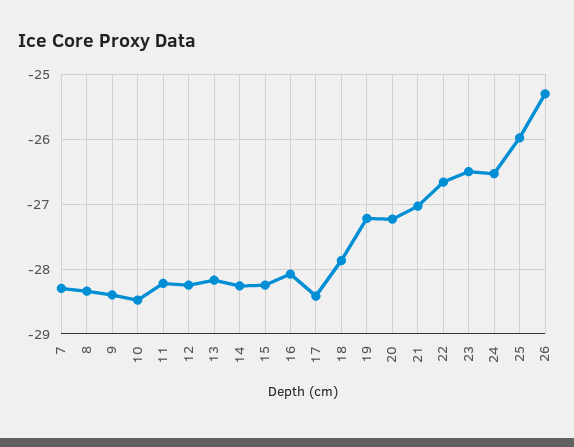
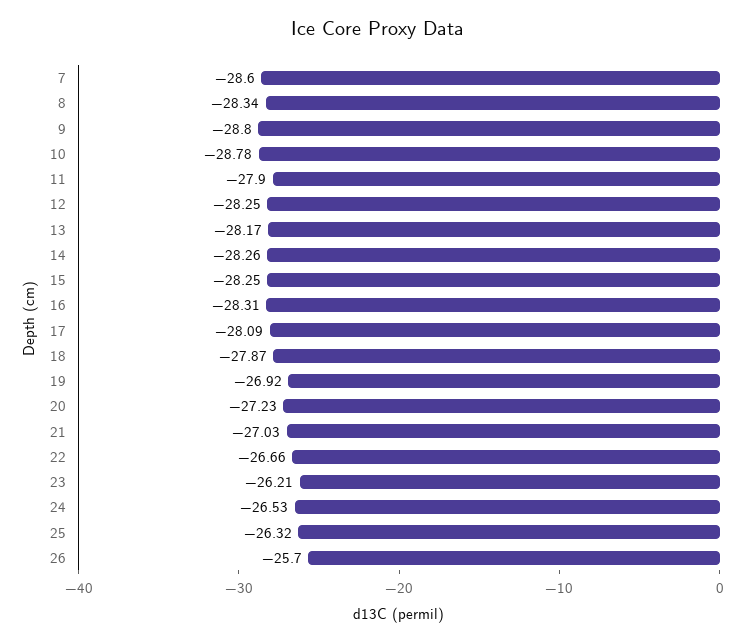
7: -28.3 -> -28.6
9: -28.4 -> -28.8
10: -28.5 -> -28.78
11: -28.2 -> -27.9
16: -28.1 -> -28.31
17: -28.4 -> -28.09
19: -27.2 -> -26.92
23: -26.5 -> -26.21
25: -26 -> -26.32
26: -25.3 -> -25.7

